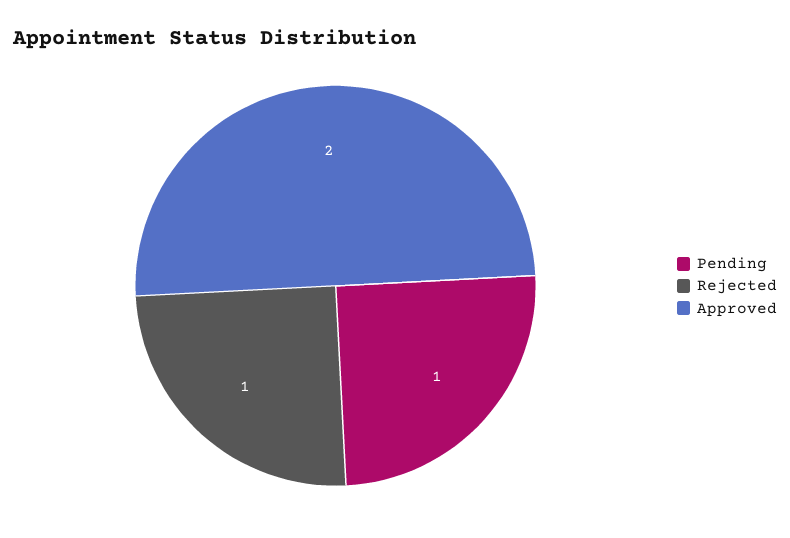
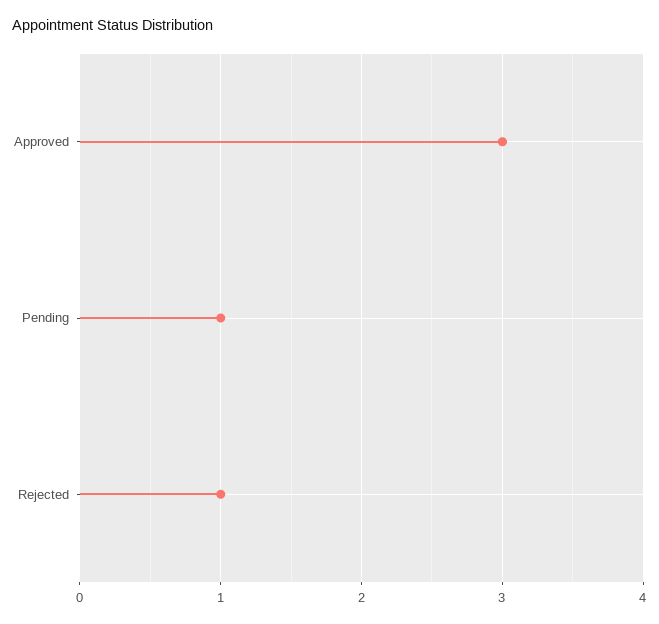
Approved: 2 -> 3

